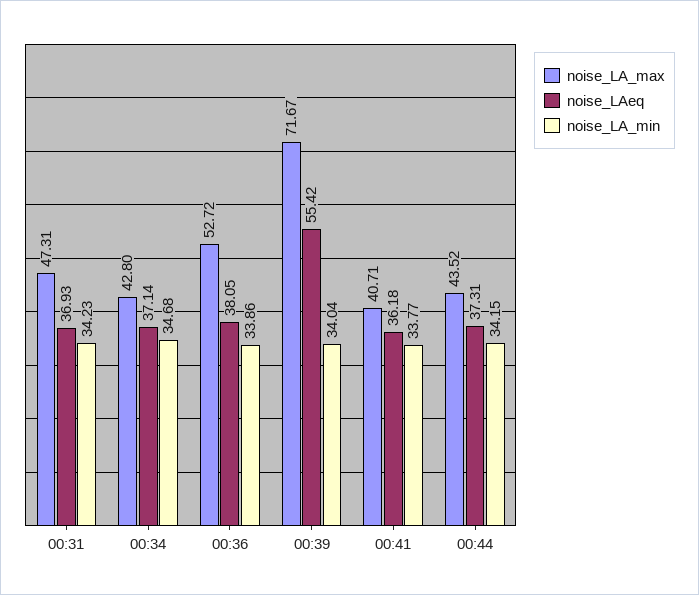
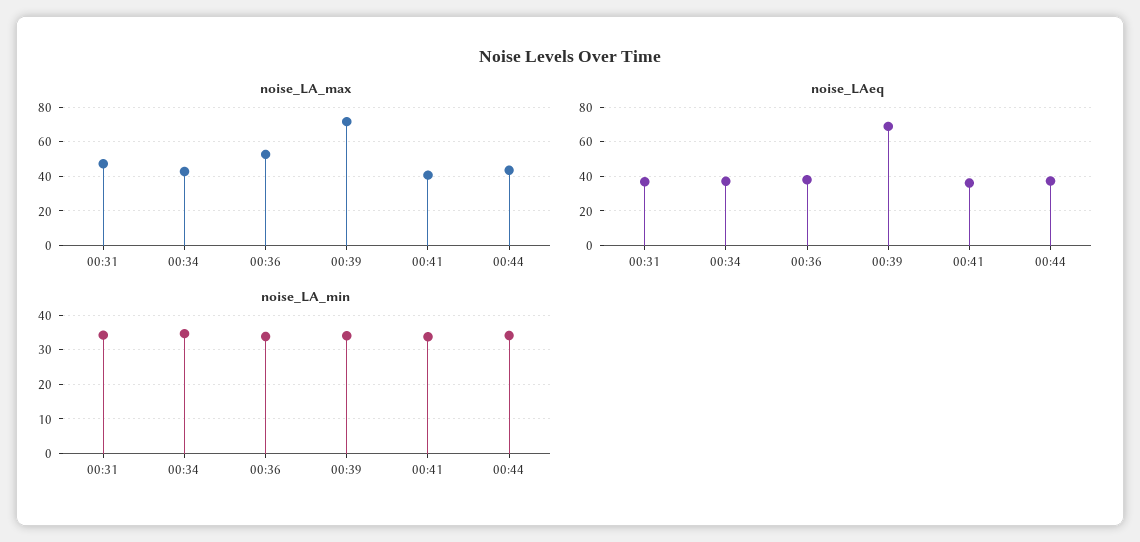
noise_LAeq, 00:39: 55.42 -> 70

